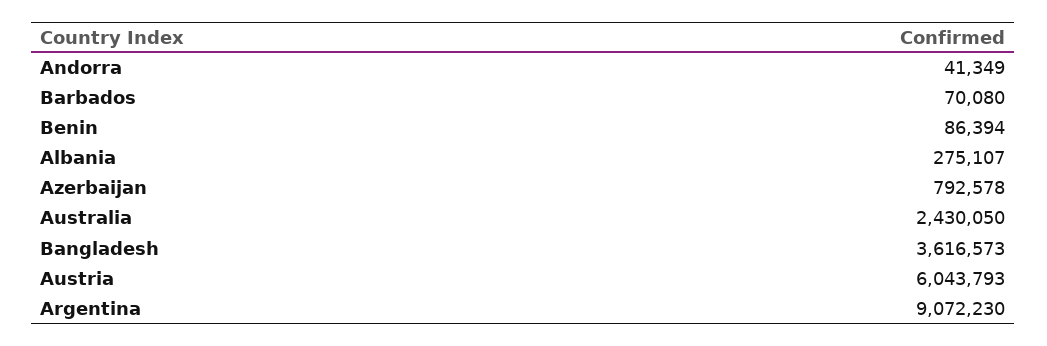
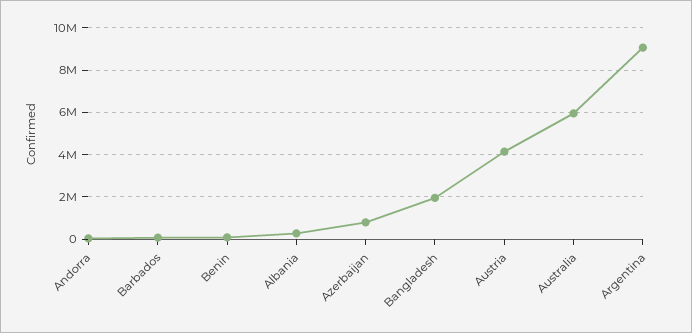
Australia: 2430050 -> 6000000
Bangladesh: 3616573 -> 2000000
Austria: 6043793 -> 4000000

